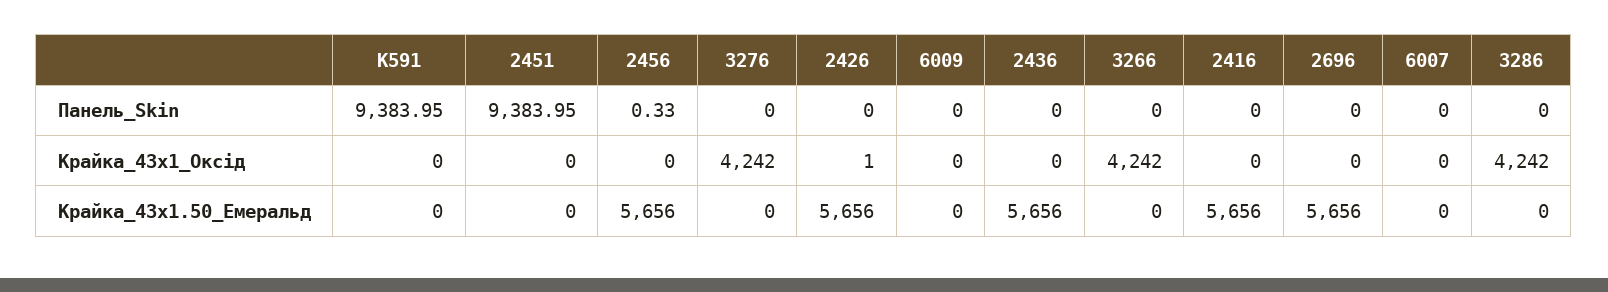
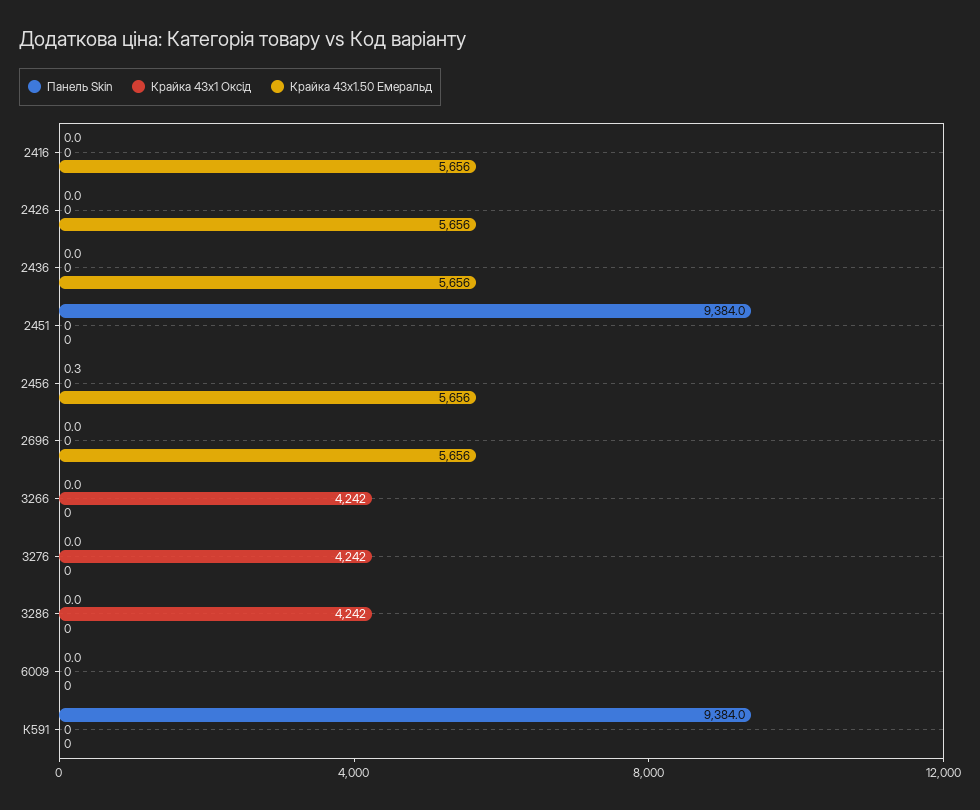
Панель_Skin, 6007: 0 -> none
Крайка_43x1_Оксід, 2426: 1 -> 0
Крайка_43x1_Оксід, 6007: 0 -> none
Крайка_43x1.50_Емеральд, 6007: 0 -> none

